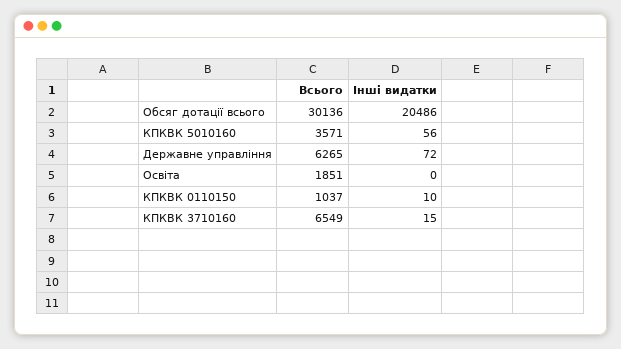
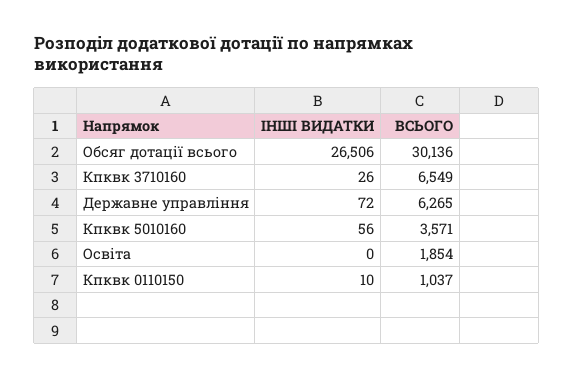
Інші видатки, Обсяг дотації всього: 20486 -> 26506
Всього, Освіта: 1851 -> 1854
Інші видатки, КПКВК 3710160: 15 -> 26

